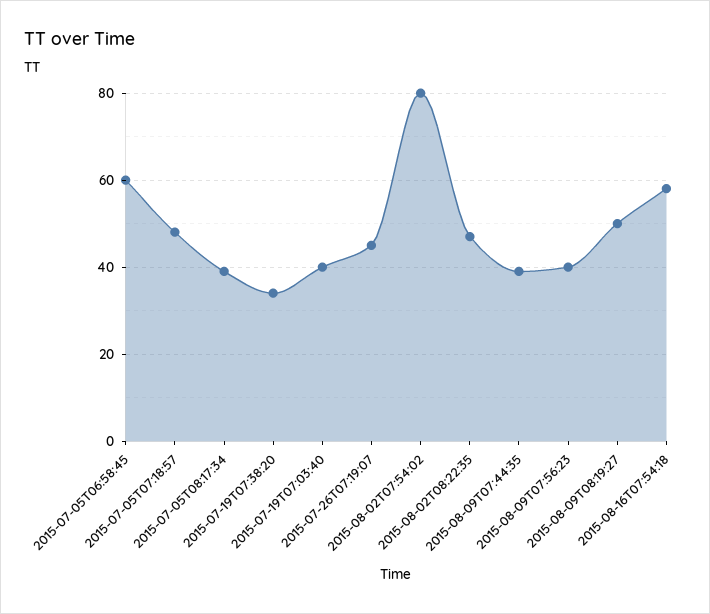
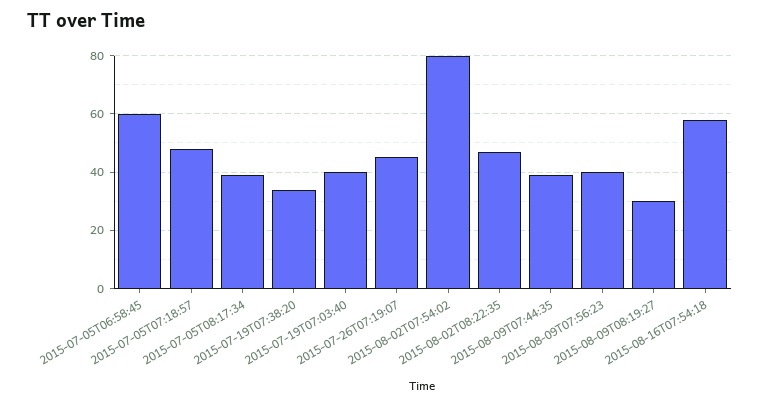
2015-08-09T08:19:27: 50 -> 30

